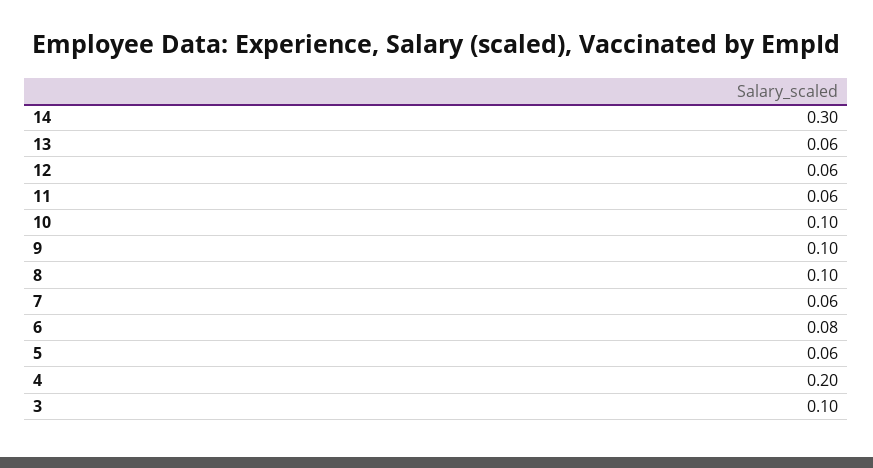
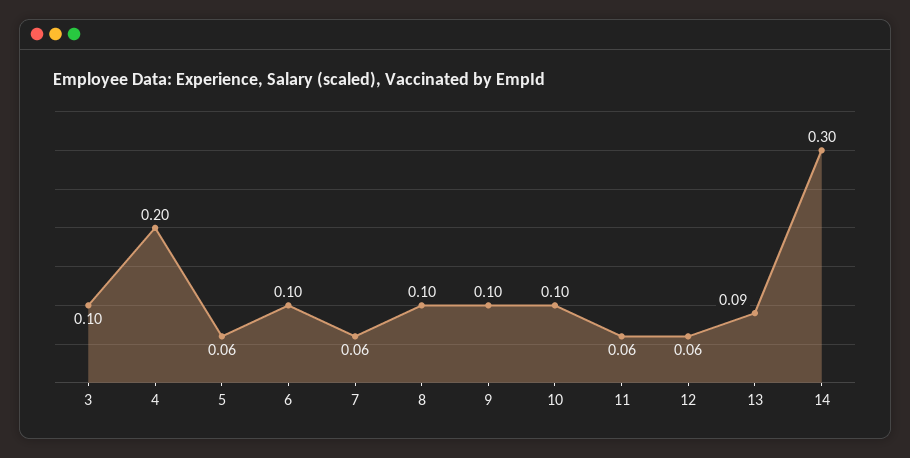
13: 0.06 -> 0.09
6: 0.08 -> 0.1

